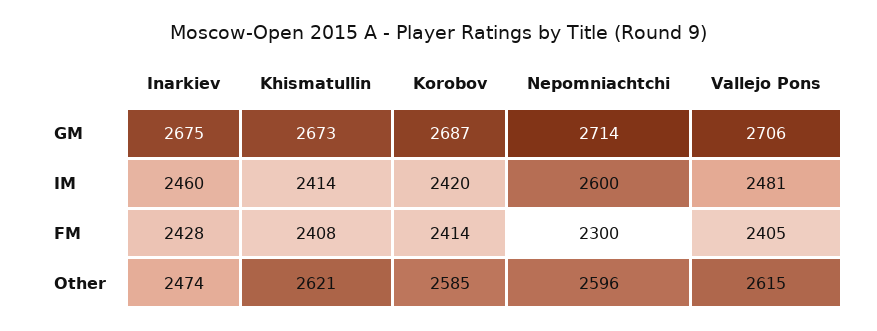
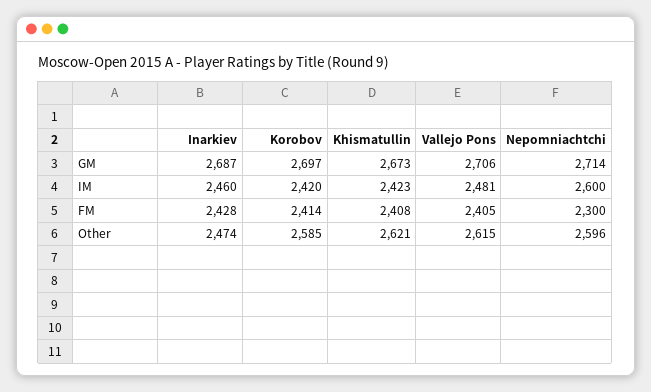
Inarkiev, GM: 2675 -> 2687
Korobov, GM: 2687 -> 2697
Khismatullin, IM: 2414 -> 2423

